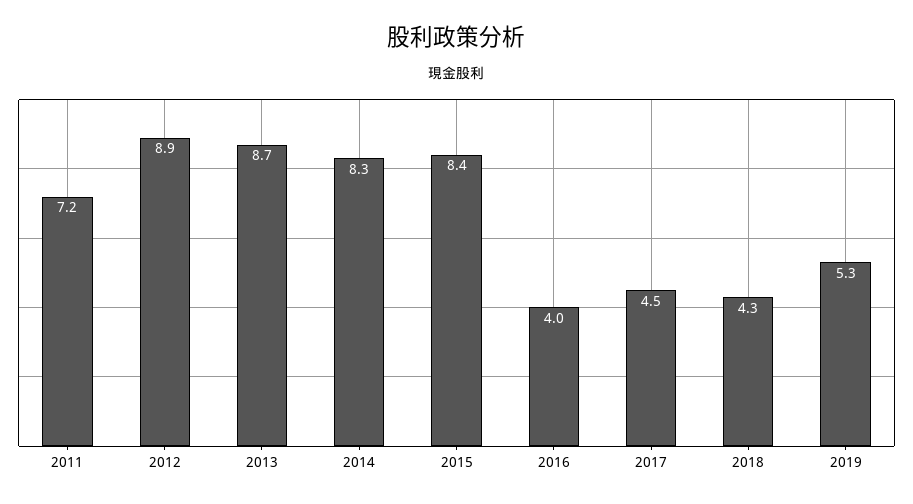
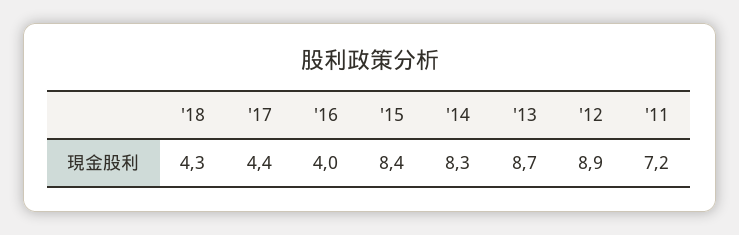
2017: 4.5 -> 4.4
2019: 5.3 -> none

